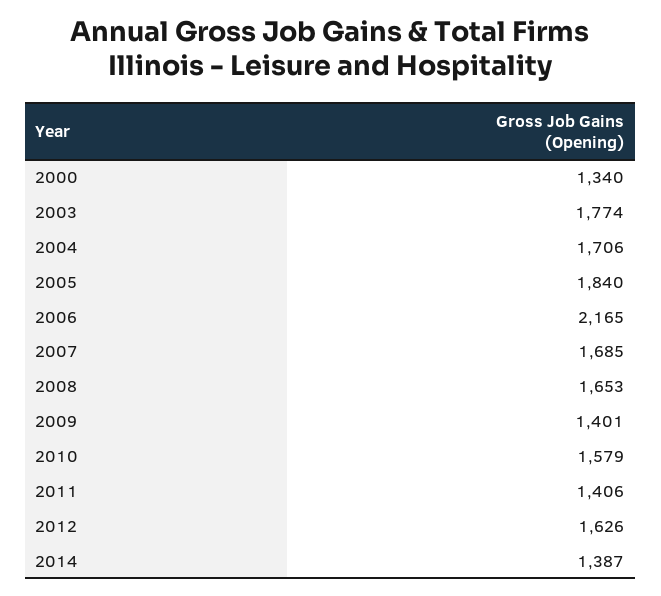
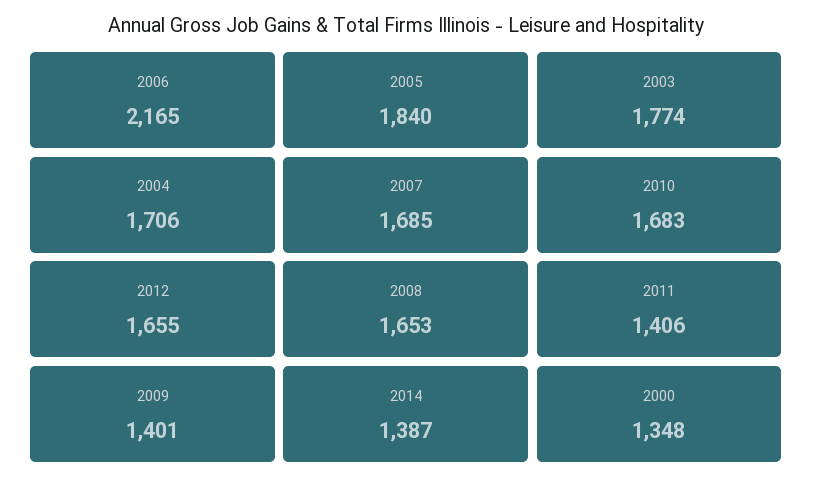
2000: 1340 -> 1348
2010: 1579 -> 1683
2012: 1626 -> 1655

